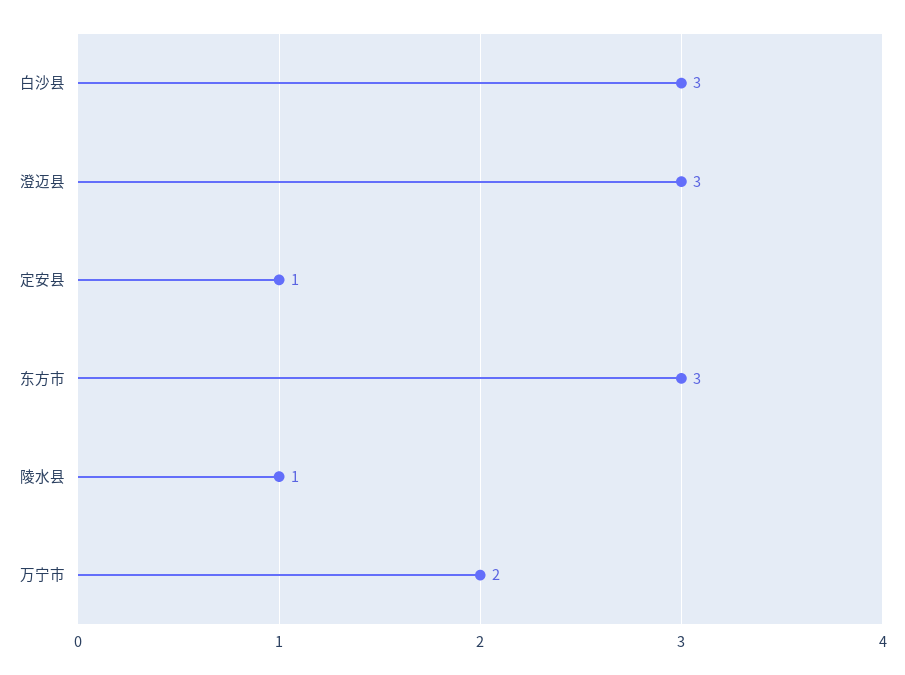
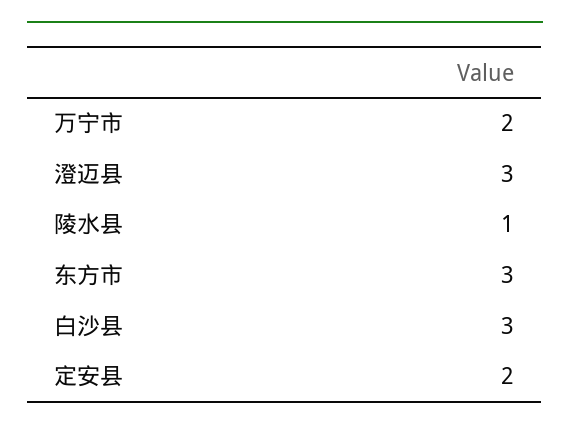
定安县: 1 -> 2

